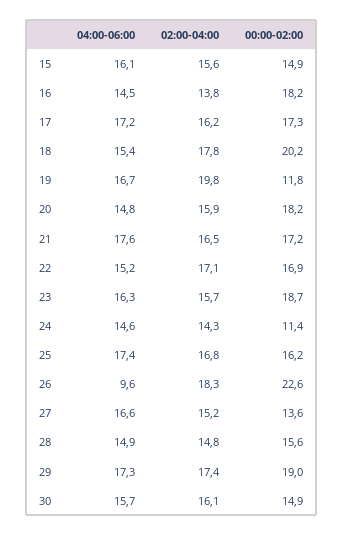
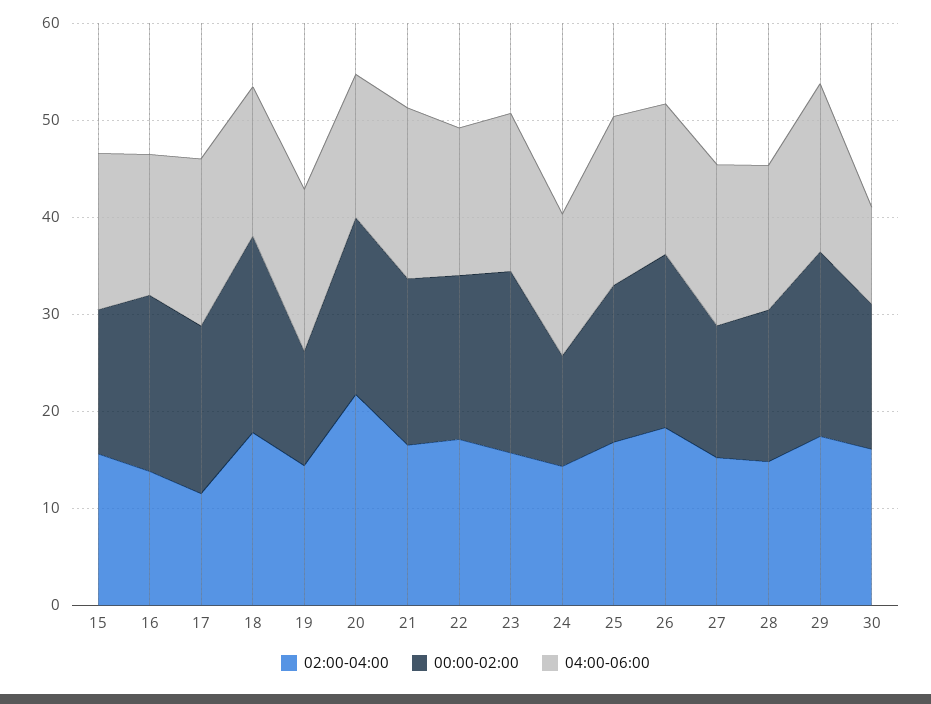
02:00-04:00, 17: 16.2 -> 12
02:00-04:00, 19: 19.8 -> 14
02:00-04:00, 20: 15.9 -> 22
04:00-06:00, 26: 9.6 -> 16
00:00-02:00, 26: 22.6 -> 18
04:00-06:00, 30: 15.7 -> 10

